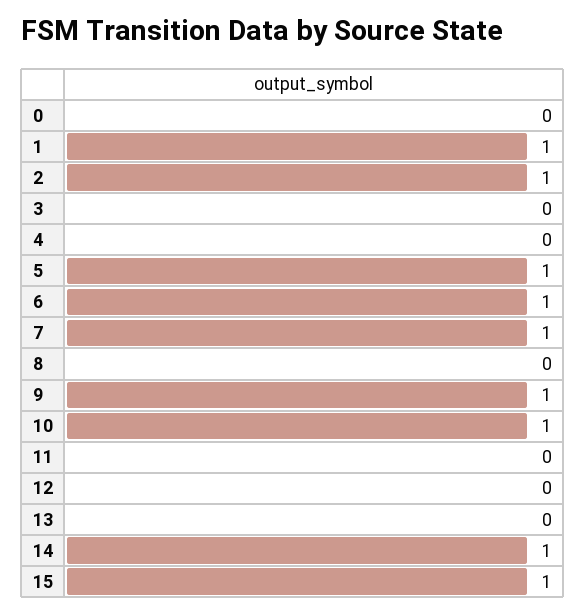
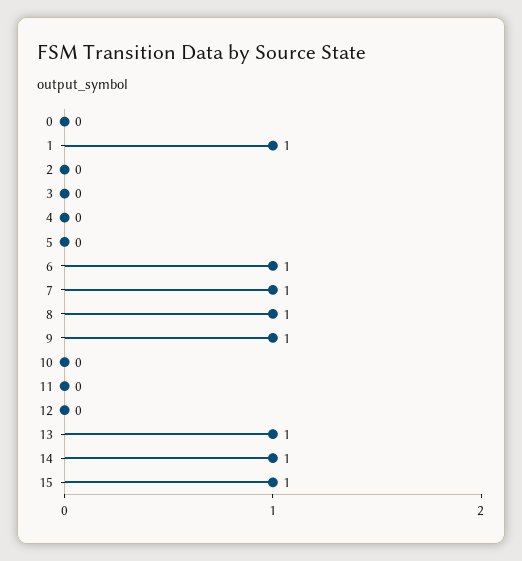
2: 1 -> 0
5: 1 -> 0
8: 0 -> 1
10: 1 -> 0
13: 0 -> 1

